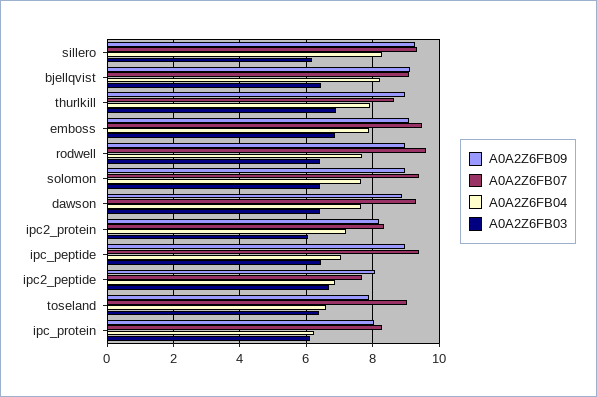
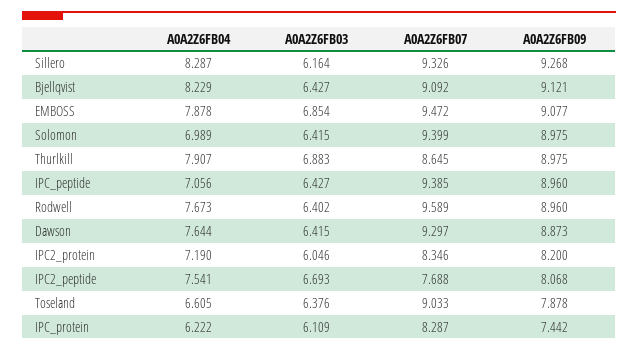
A0A2Z6FB04, solomon: 7.6 -> 6.989
A0A2Z6FB04, ipc2_peptide: 6.8 -> 7.541
A0A2Z6FB09, ipc_protein: 8 -> 7.442

